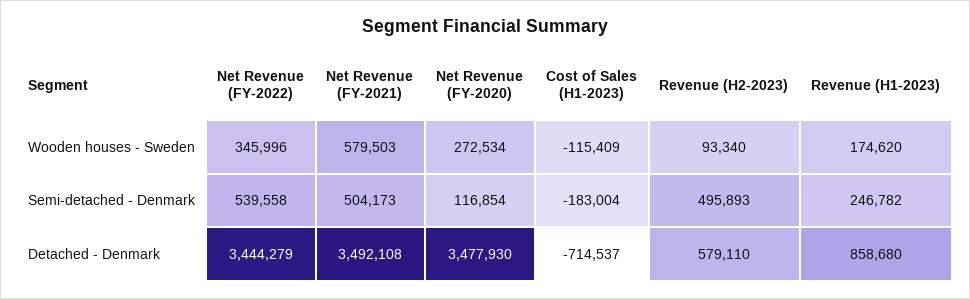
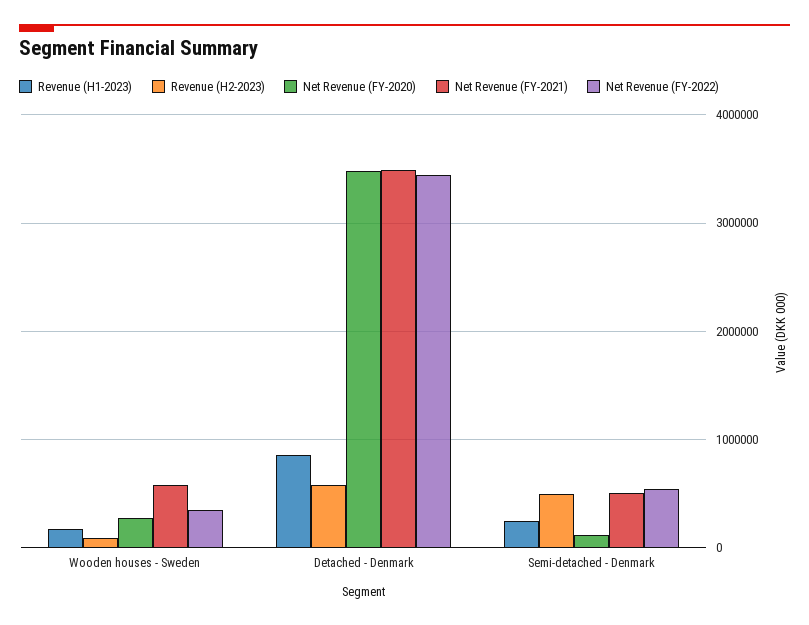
Cost of Sales (H1-2023), Wooden houses - Sweden: -115409 -> none
Cost of Sales (H1-2023), Semi-detached - Denmark: -183004 -> none
Cost of Sales (H1-2023), Detached - Denmark: -714537 -> none

